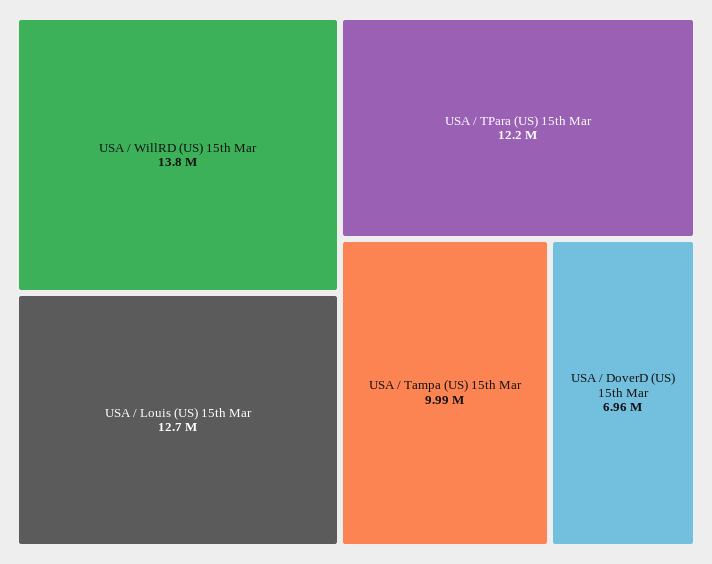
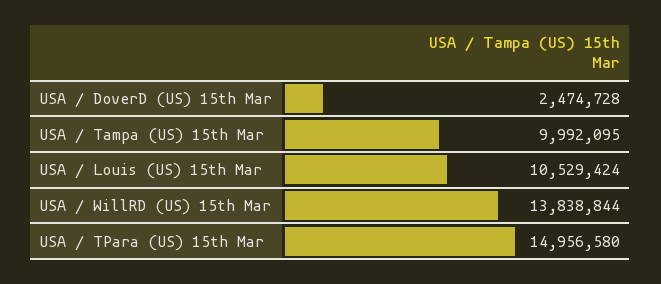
USA / Louis (US) 15th Mar: 12700000 -> 10529424
USA / TPara (US) 15th Mar: 12200000 -> 14956580
USA / DoverD (US) 15th Mar: 6960000 -> 2474728

